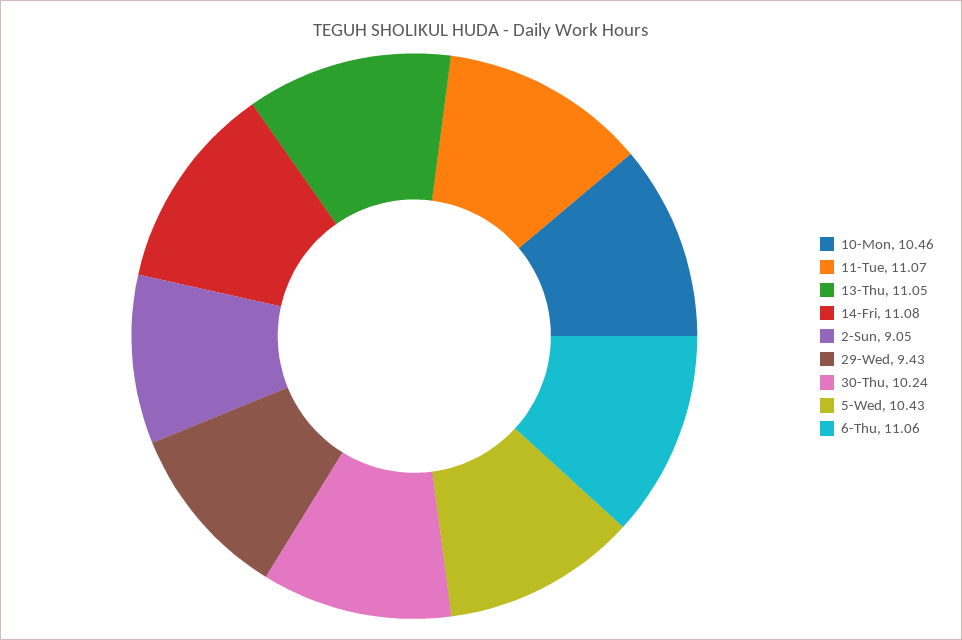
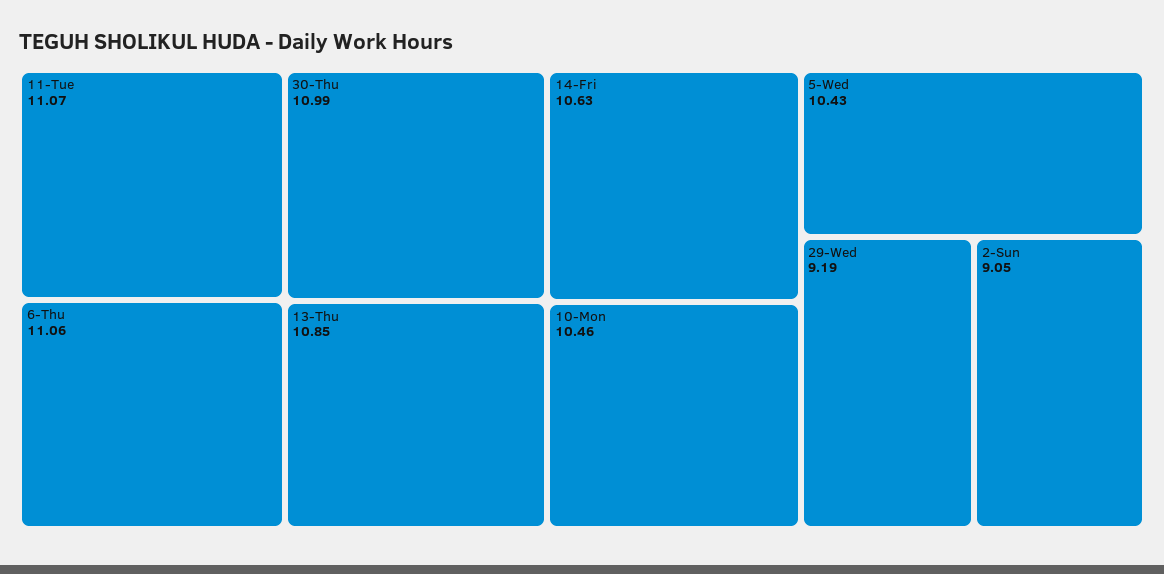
13-Thu: 11.05 -> 10.85
14-Fri: 11.08 -> 10.63
29-Wed: 9.43 -> 9.19
30-Thu: 10.24 -> 10.99

